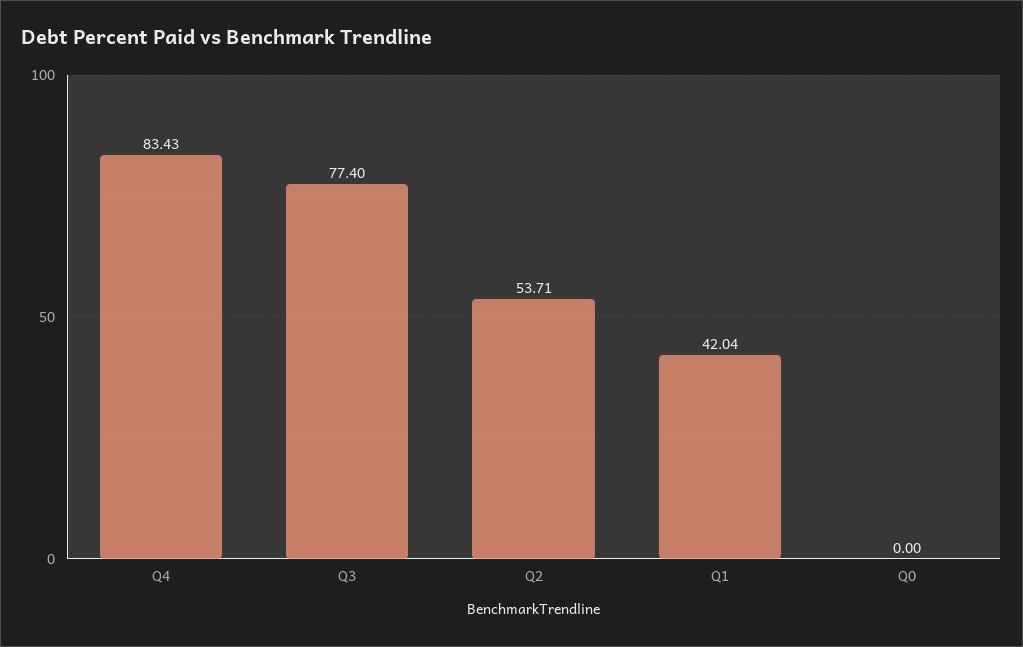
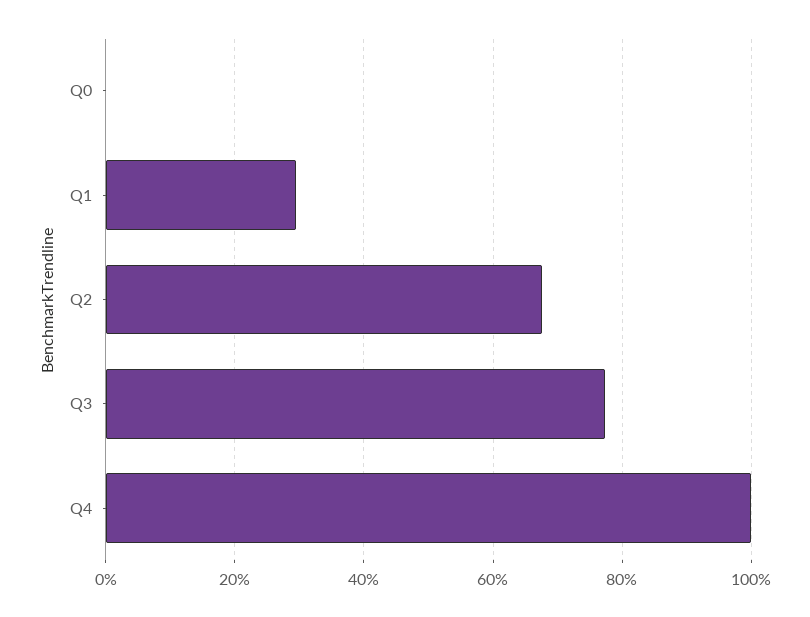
Q4: 83.43 -> 100
Q2: 53.71 -> 68
Q1: 42.04 -> 30

